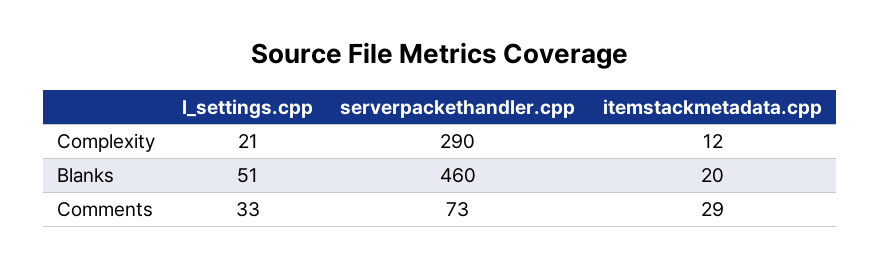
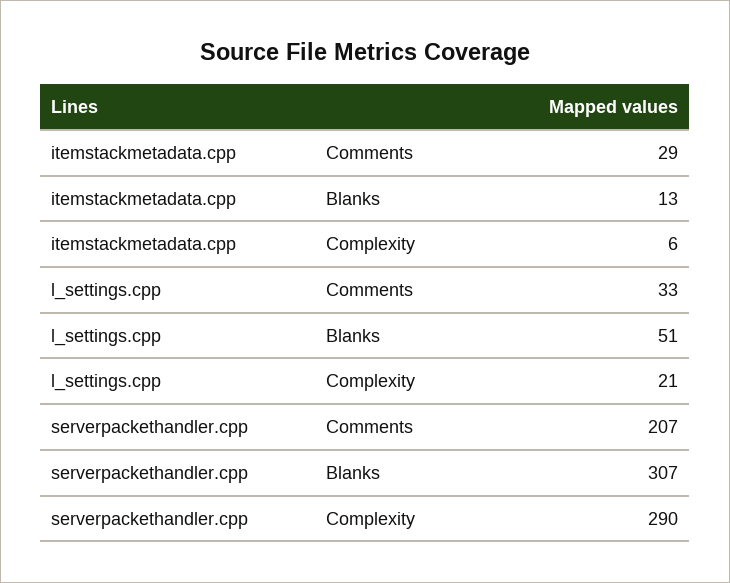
itemstackmetadata.cpp, Complexity: 12 -> 6
serverpackethandler.cpp, Blanks: 460 -> 307
itemstackmetadata.cpp, Blanks: 20 -> 13
serverpackethandler.cpp, Comments: 73 -> 207

